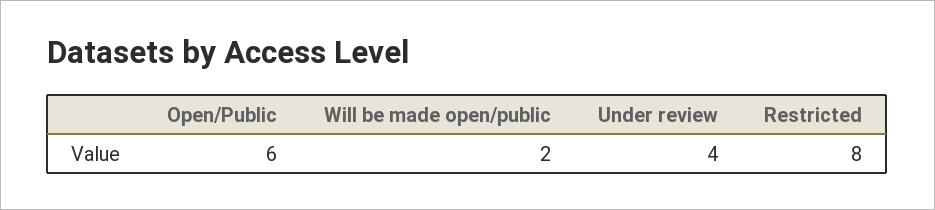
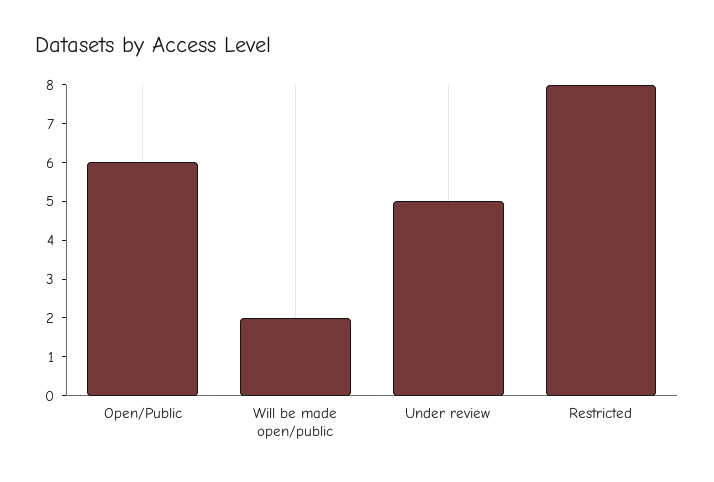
Under review: 4 -> 5

